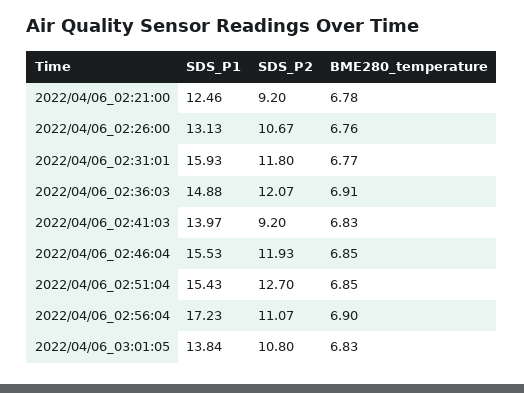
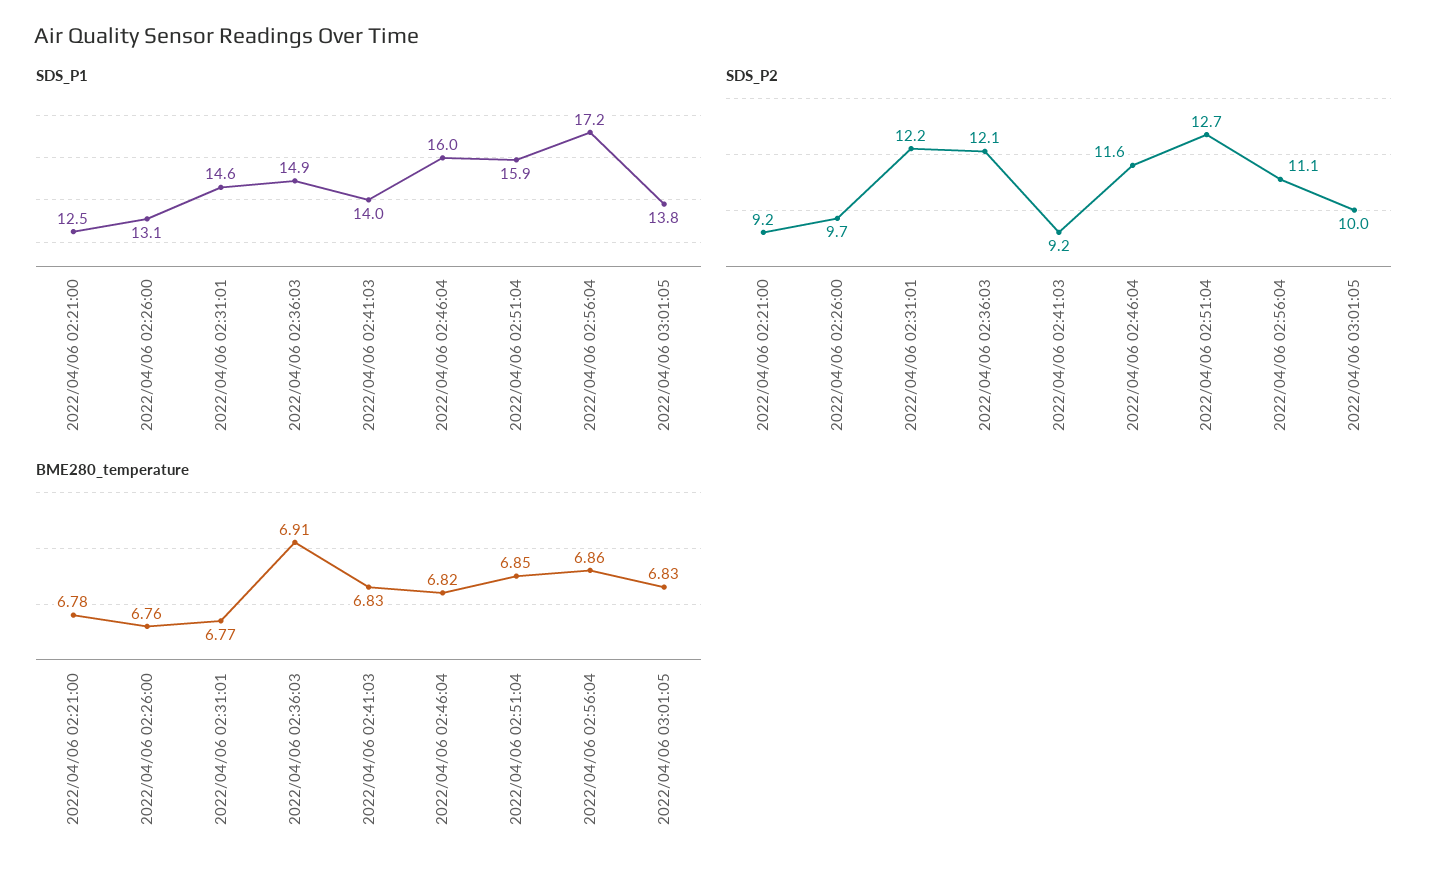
SDS_P2, 2022/04/06_02:26:00: 10.67 -> 9.7
SDS_P1, 2022/04/06_02:31:01: 15.93 -> 14.6
SDS_P2, 2022/04/06_02:31:01: 11.8 -> 12.2
SDS_P1, 2022/04/06_02:46:04: 15.53 -> 16
SDS_P2, 2022/04/06_02:46:04: 11.93 -> 11.6
BME280_temperature, 2022/04/06_02:46:04: 6.85 -> 6.82
SDS_P1, 2022/04/06_02:51:04: 15.43 -> 15.9
BME280_temperature, 2022/04/06_02:56:04: 6.9 -> 6.86
SDS_P2, 2022/04/06_03:01:05: 10.8 -> 10

